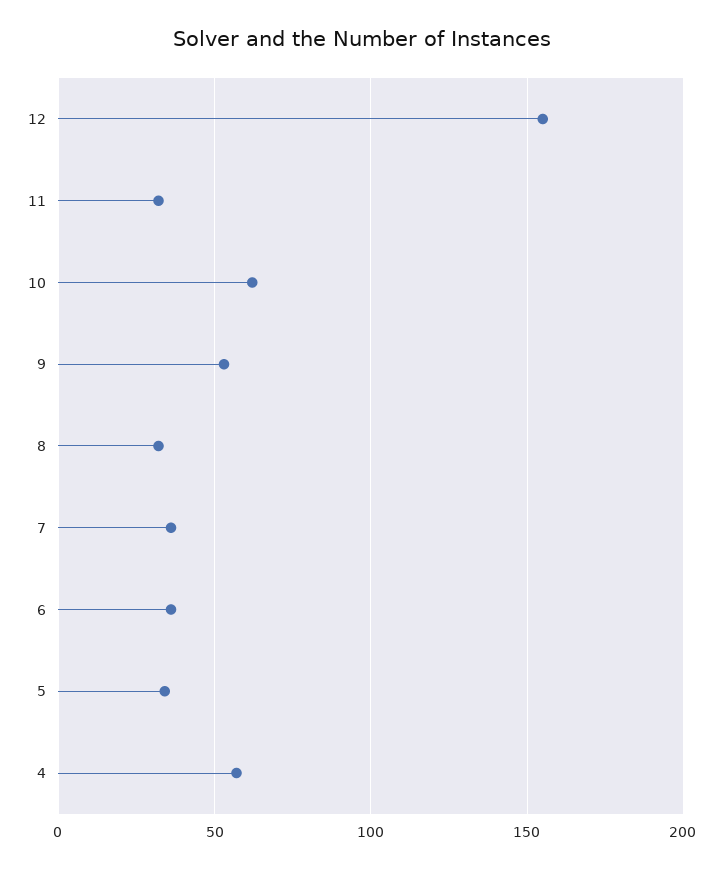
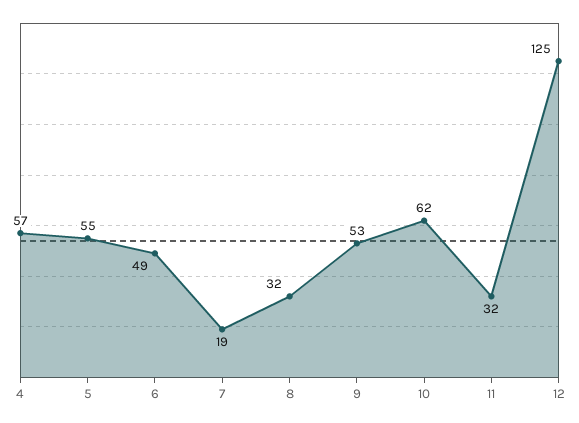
12: 155 -> 125
7: 35 -> 19
6: 35 -> 49
5: 35 -> 55

